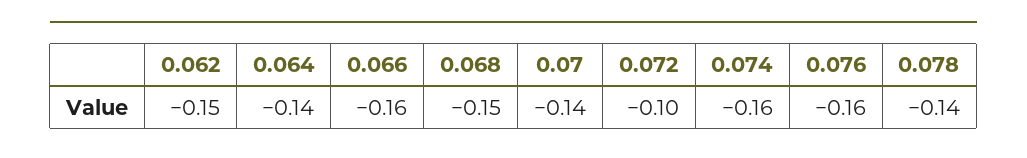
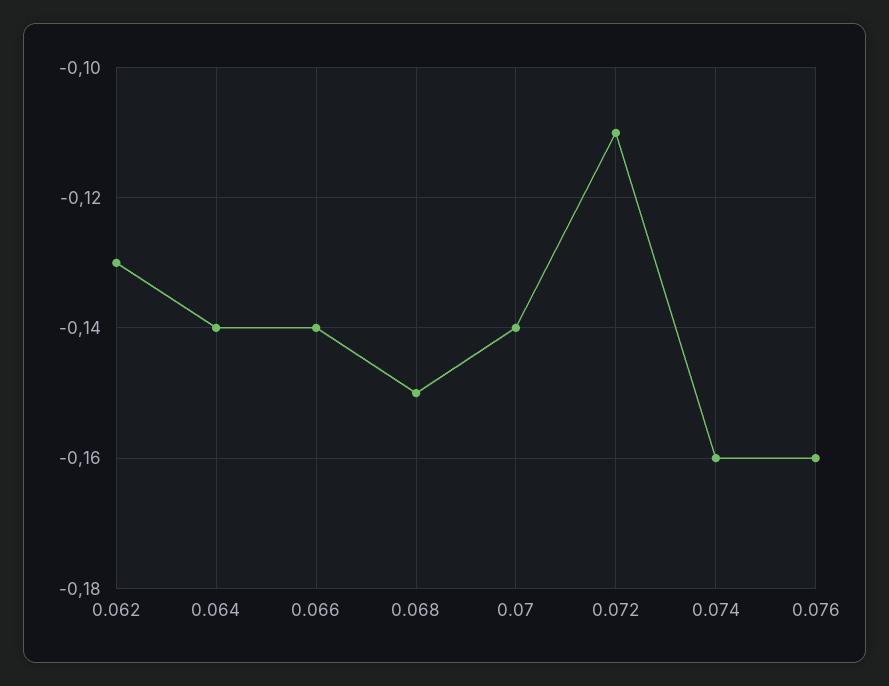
0.062: -0.15 -> -0.13
0.066: -0.16 -> -0.14
0.072: -0.1 -> -0.11
0.078: -0.14 -> none

